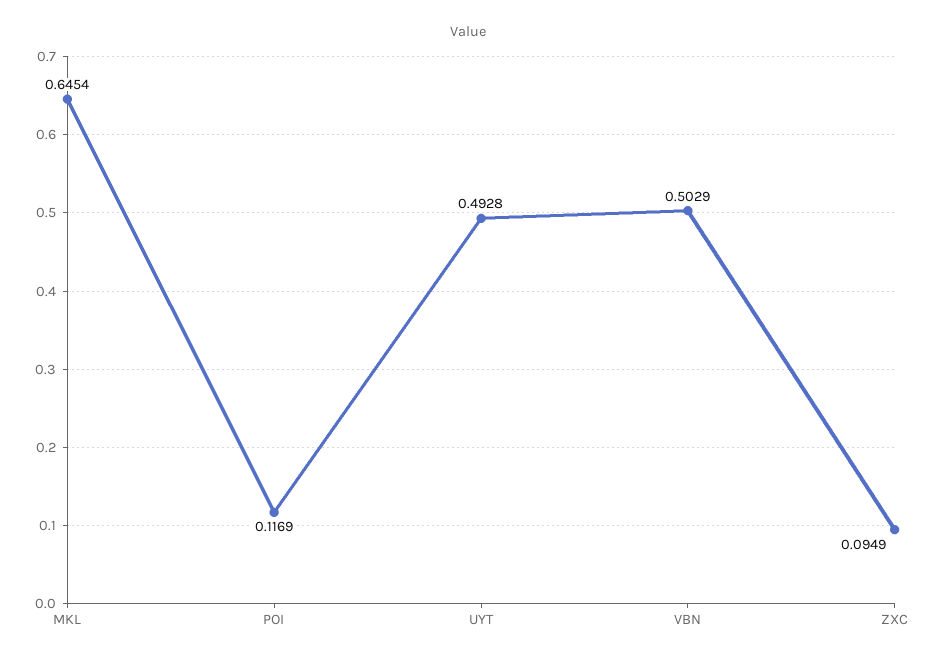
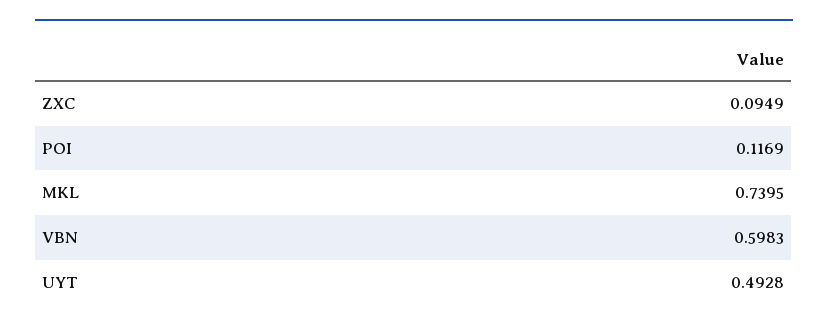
MKL: 0.6454 -> 0.7395
VBN: 0.5029 -> 0.5983

